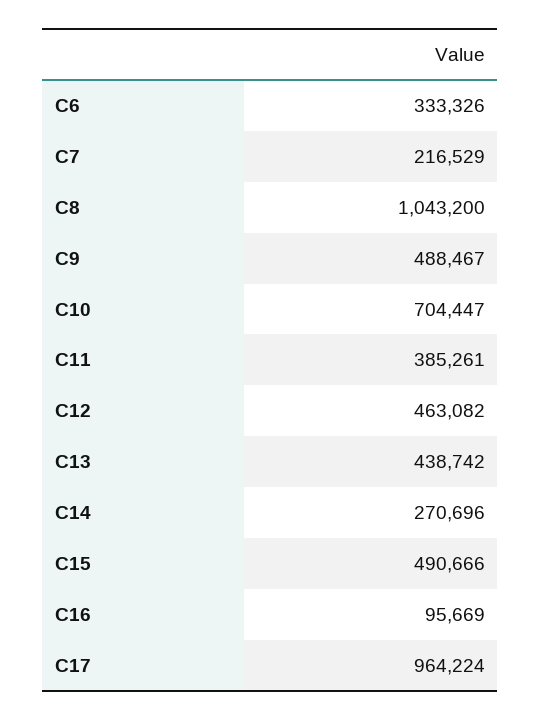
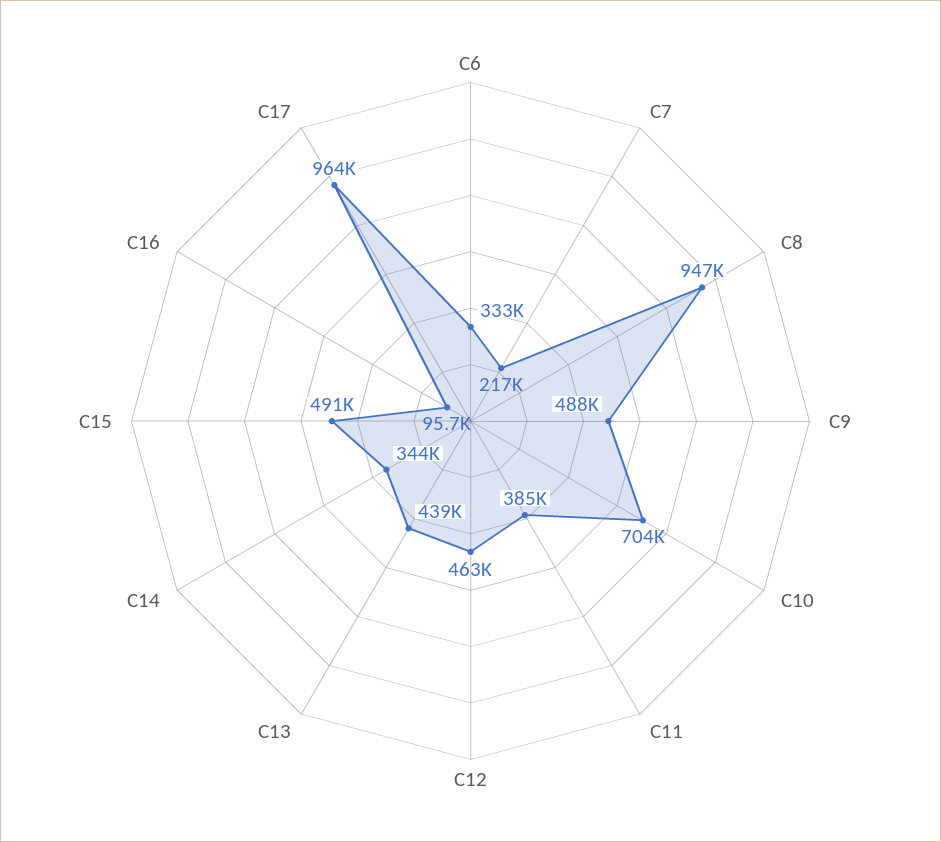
C8: 1043200 -> 947000
C14: 270696 -> 344000

